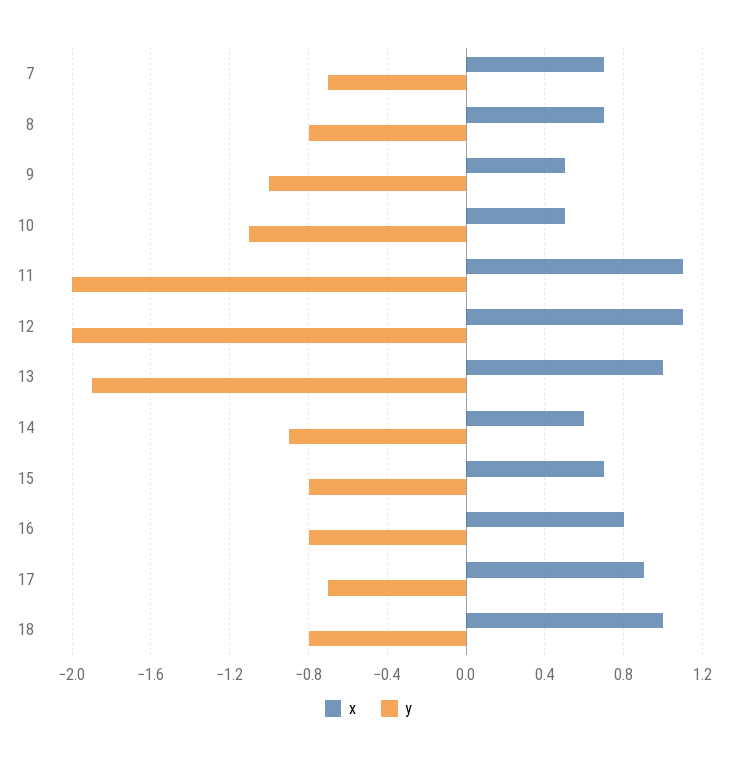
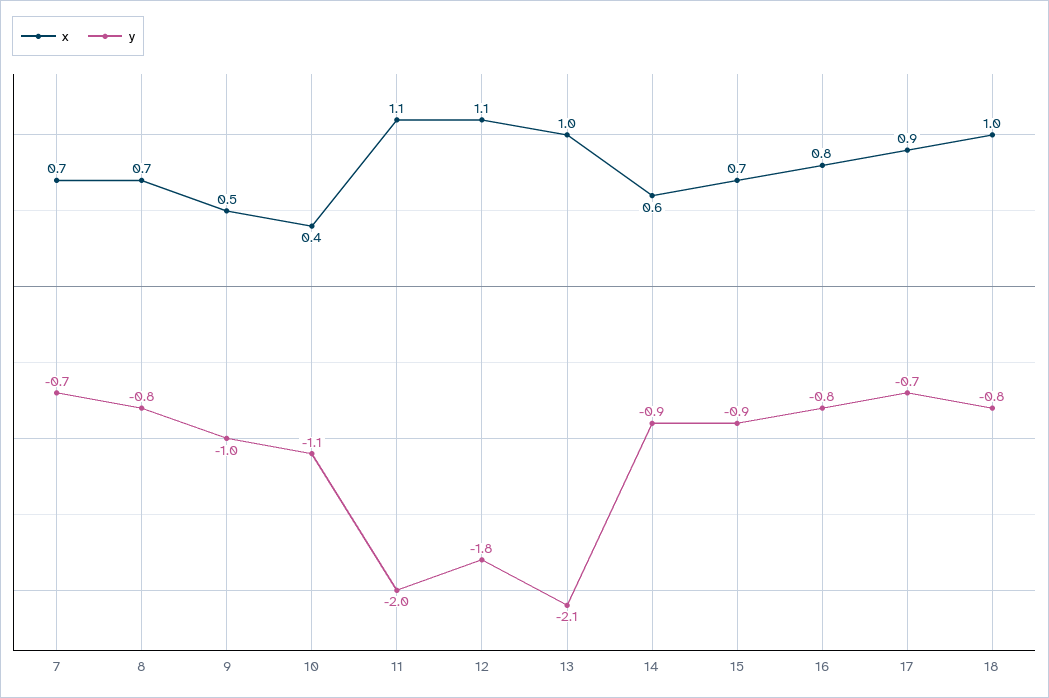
x, 10: 0.5 -> 0.4
y, 12: -2 -> -1.8
y, 13: -1.9 -> -2.1
y, 15: -0.8 -> -0.9

